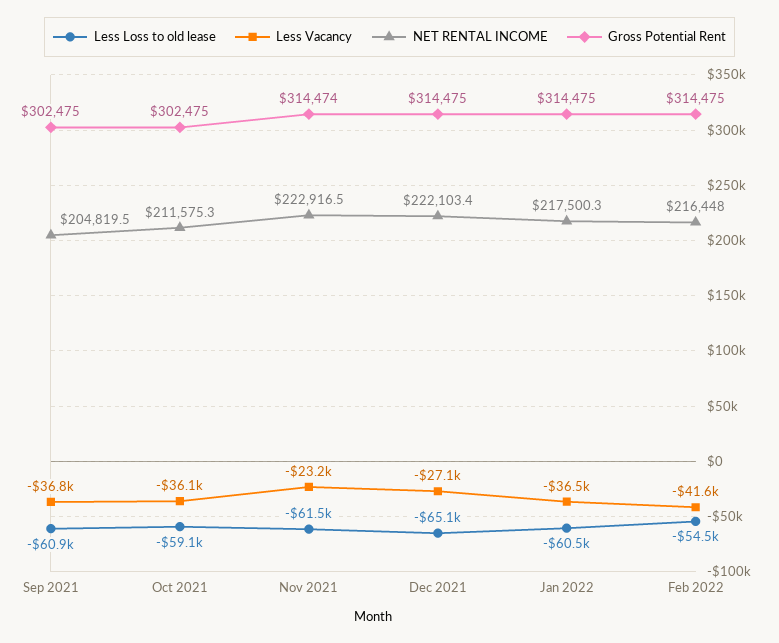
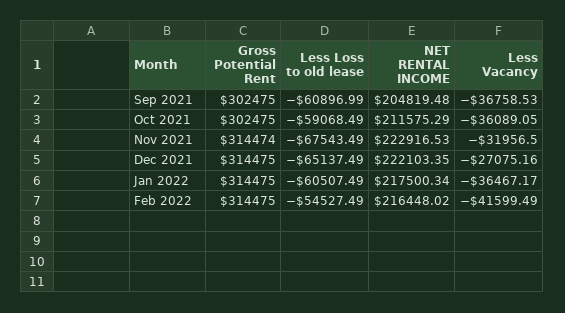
Less Loss to old lease, Nov 2021: -61500 -> -67543.49
Less Vacancy, Nov 2021: -23200 -> -31956.5

